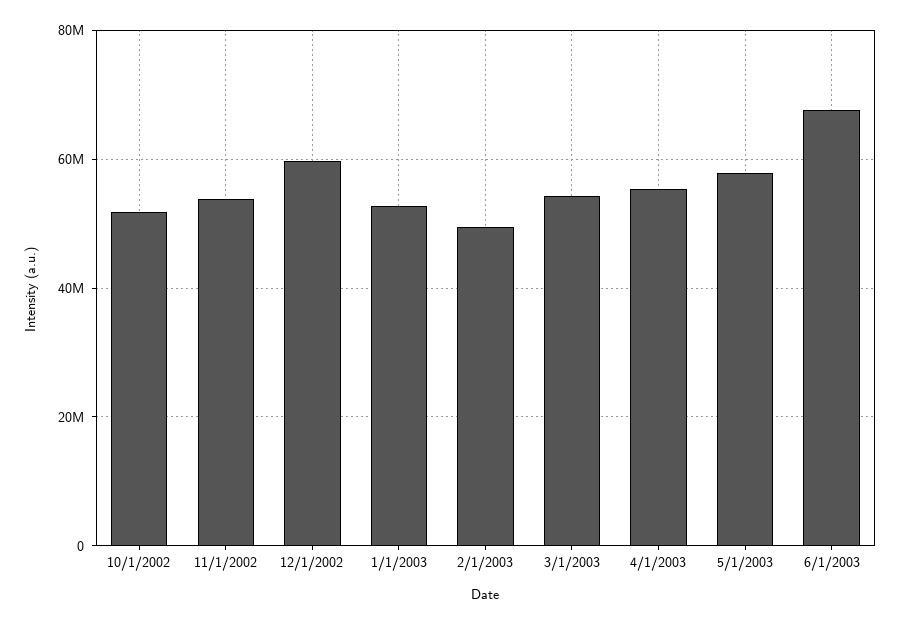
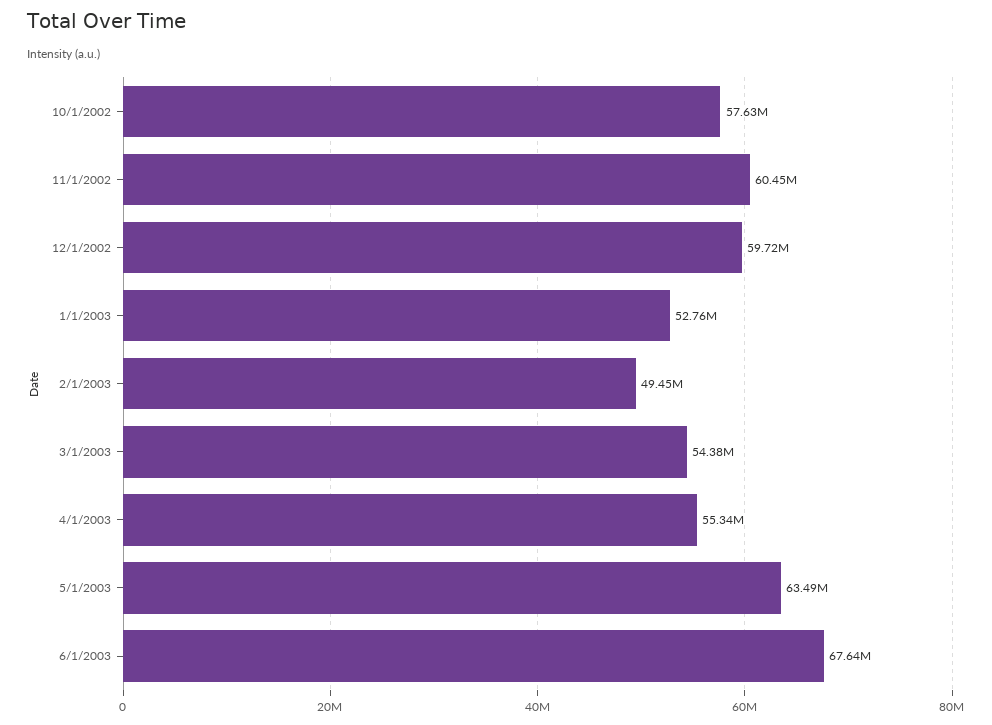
10/1/2002: 52000000 -> 57630000
11/1/2002: 54000000 -> 60450000
5/1/2003: 58000000 -> 63490000

